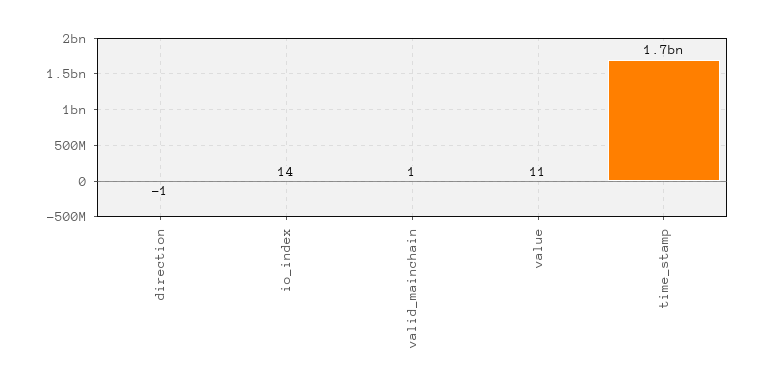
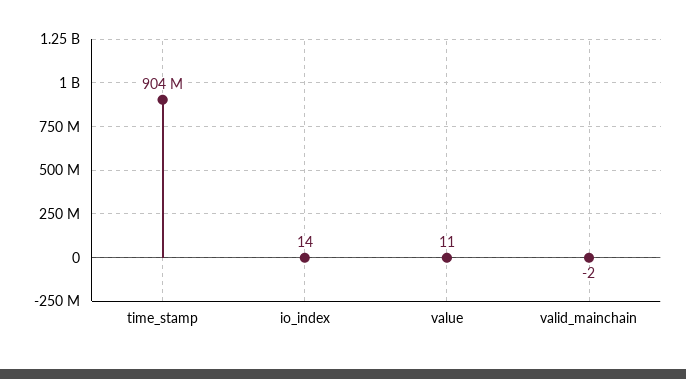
direction: -1 -> none
valid_mainchain: 1 -> -2
time_stamp: 1700000000 -> 904000000

